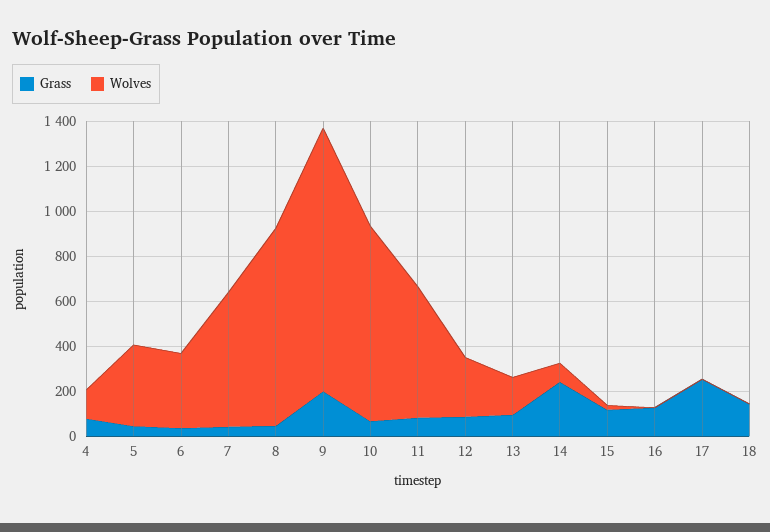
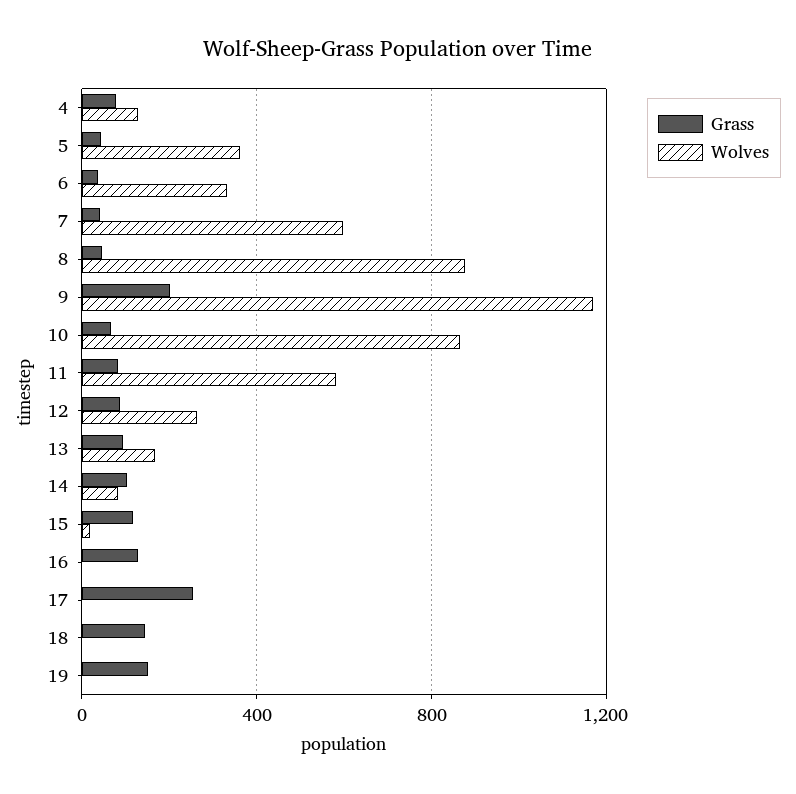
Grass, 14: 250 -> 100
Grass, 19: none -> 150
Wolves, 19: none -> 0

